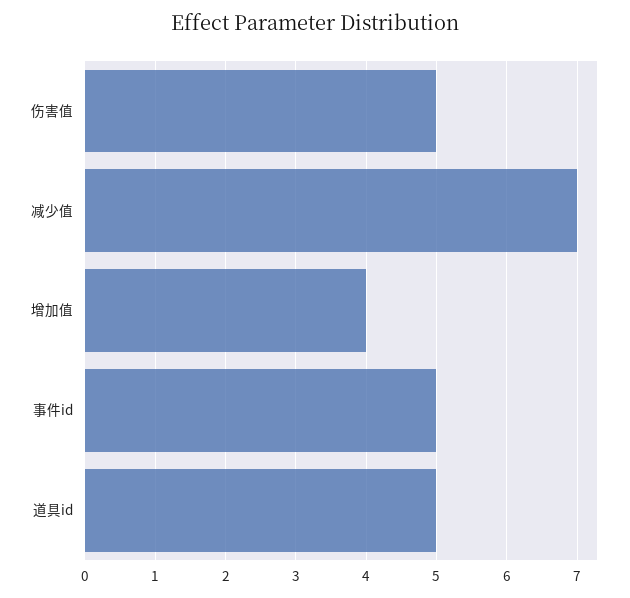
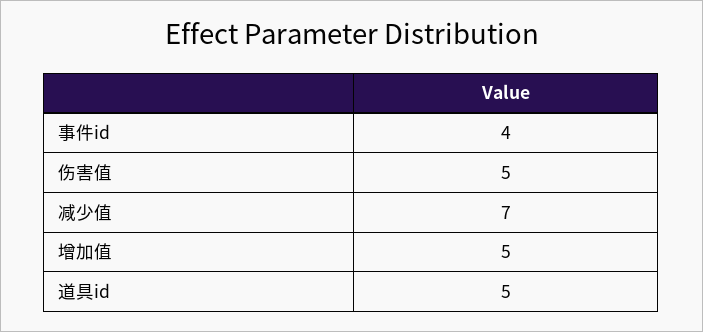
增加值: 4 -> 5
事件id: 5 -> 4

